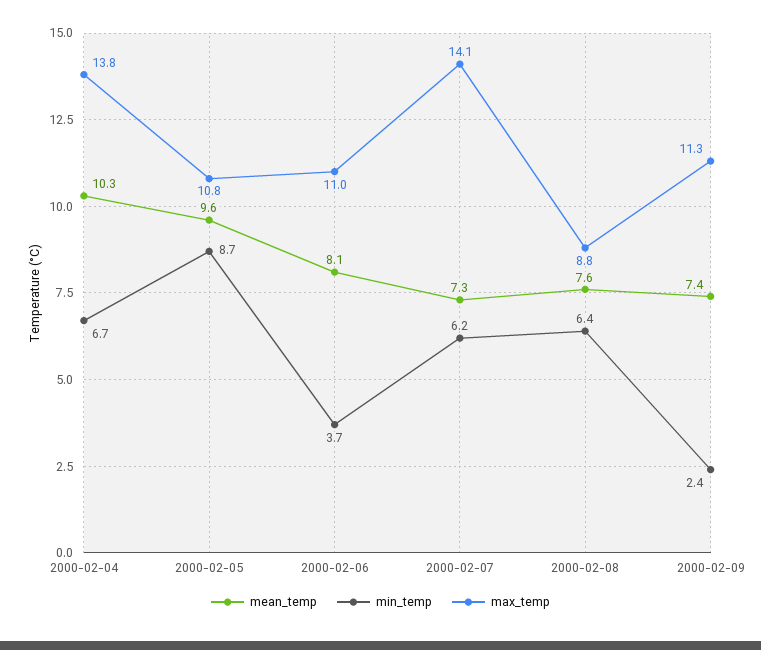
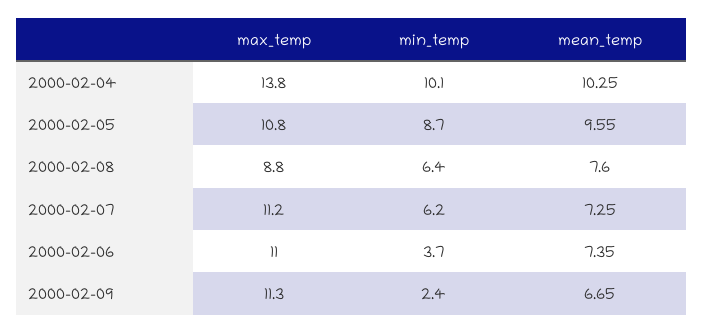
min_temp, 2000-02-04: 6.7 -> 10.1
mean_temp, 2000-02-06: 8.1 -> 7.35
max_temp, 2000-02-07: 14.1 -> 11.2
mean_temp, 2000-02-09: 7.4 -> 6.65

